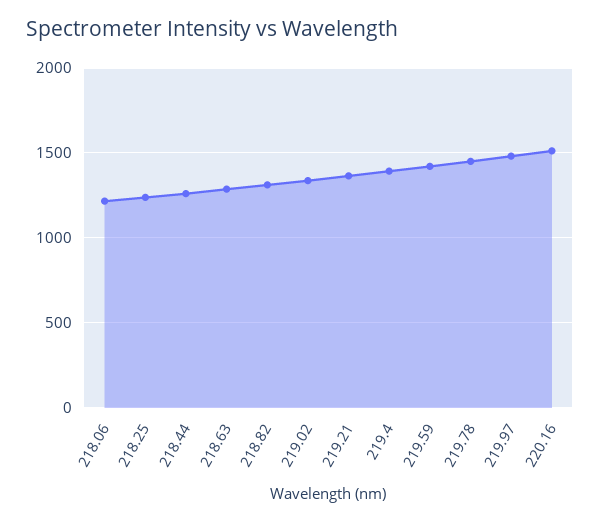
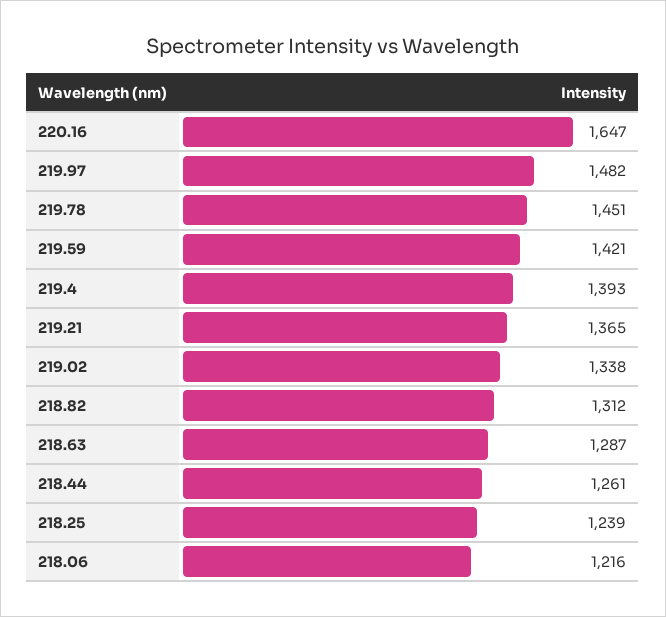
220.16: 1500 -> 1647

